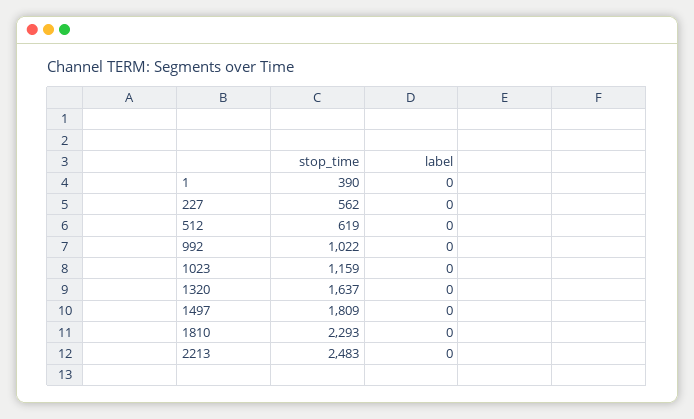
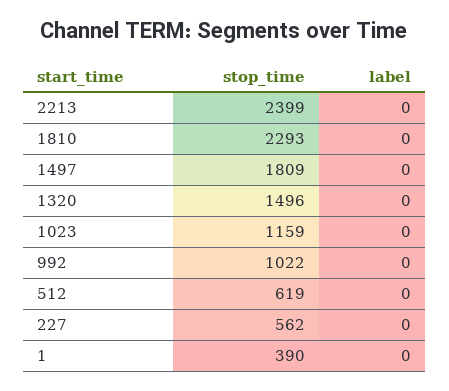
stop_time, 1320: 1637 -> 1496
stop_time, 2213: 2483 -> 2399

